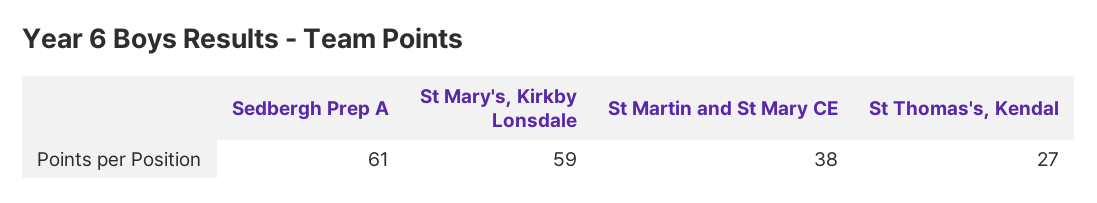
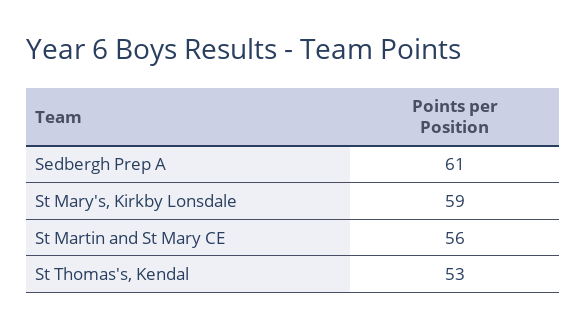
St Martin and St Mary CE: 38 -> 56
St Thomas's, Kendal: 27 -> 53

